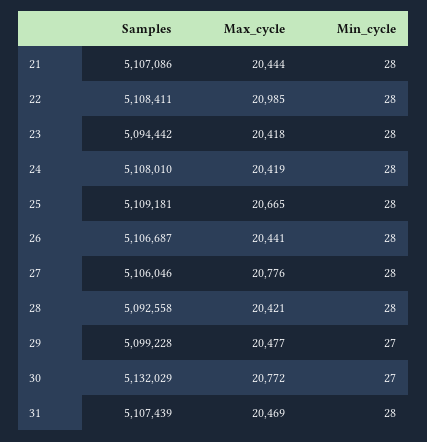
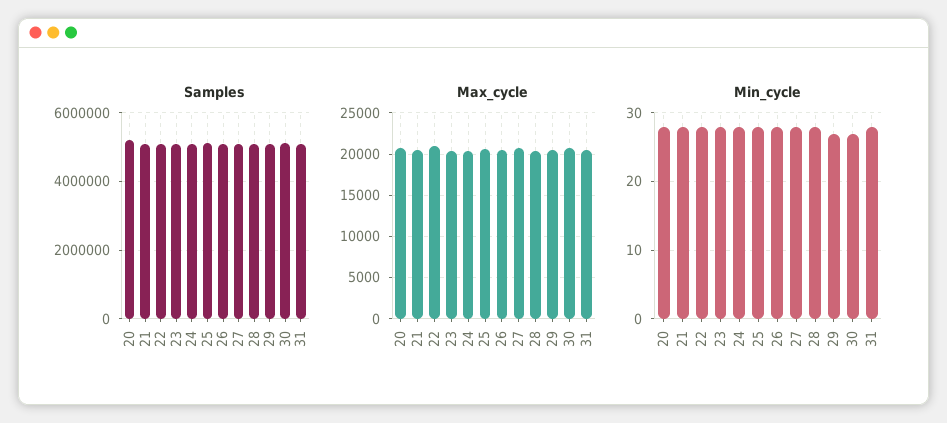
Samples, 20: none -> 5200000
Max_cycle, 20: none -> 21000
Min_cycle, 20: none -> 28

